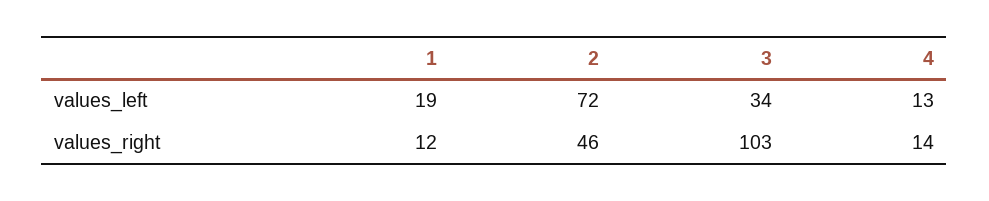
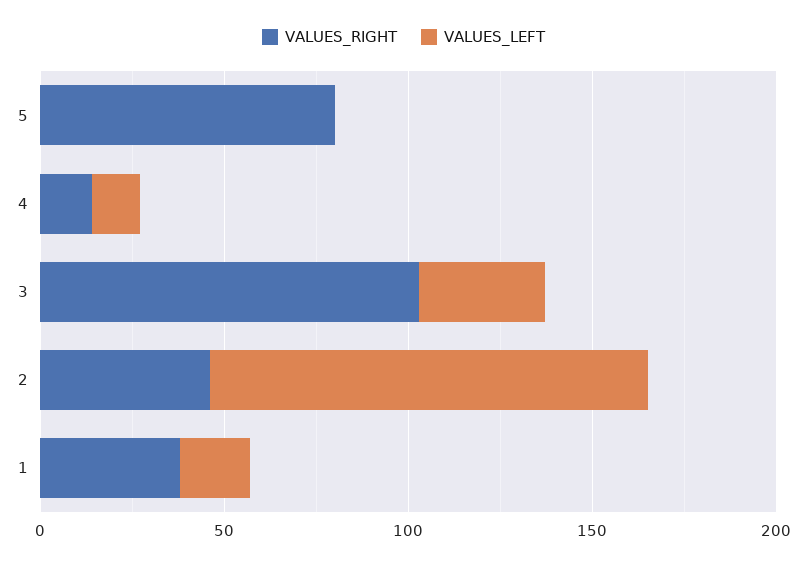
values_left, 2: 72 -> 120
values_right, 1: 12 -> 40
values_right, 5: none -> 80
values_left, 5: none -> 0

